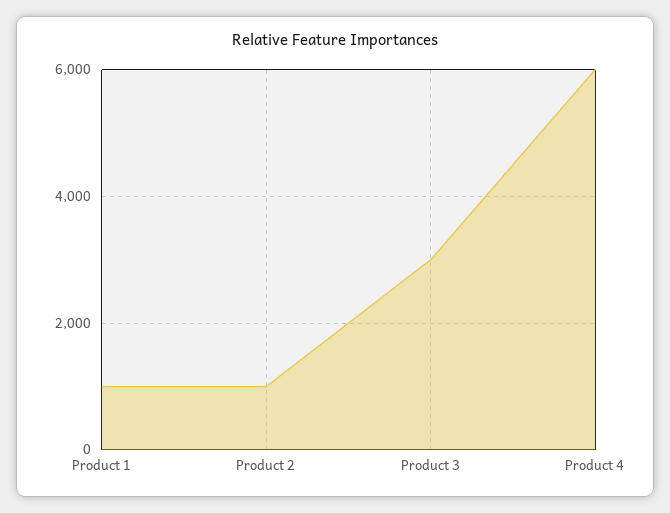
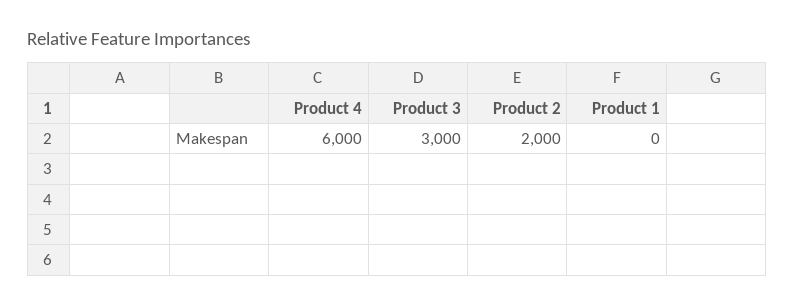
Product 1: 1000 -> 0
Product 2: 1000 -> 2000

